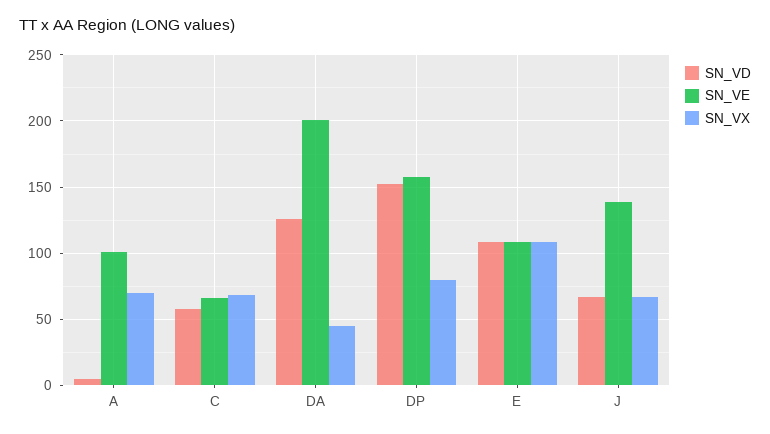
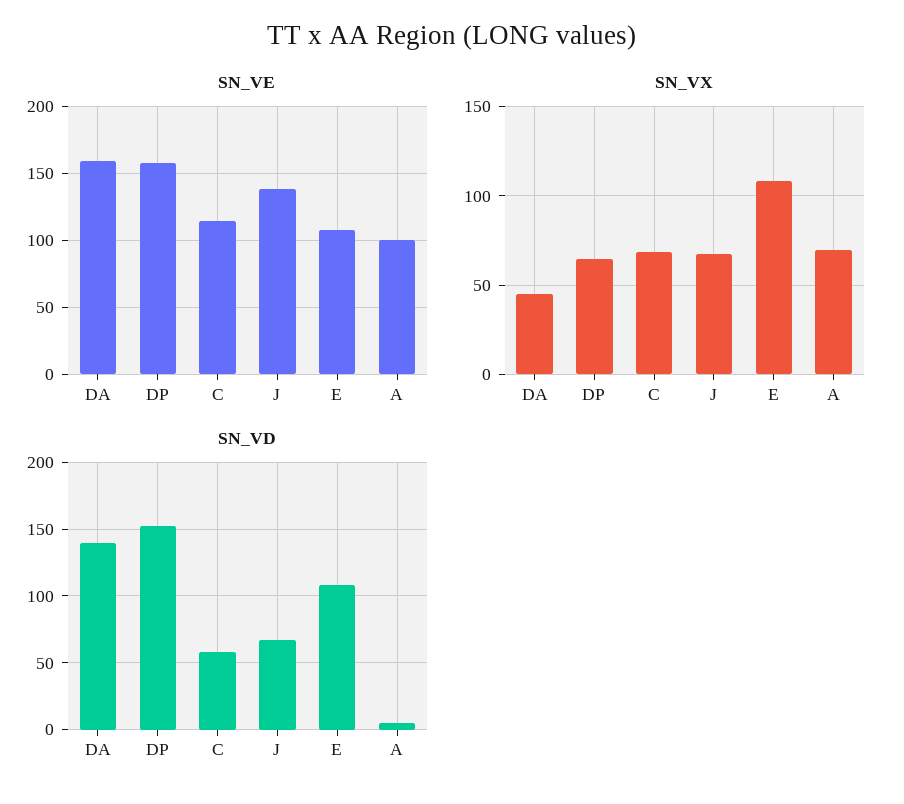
SN_VE, C: 65 -> 115
SN_VD, DA: 125 -> 140
SN_VE, DA: 200 -> 160
SN_VX, DP: 80 -> 65

